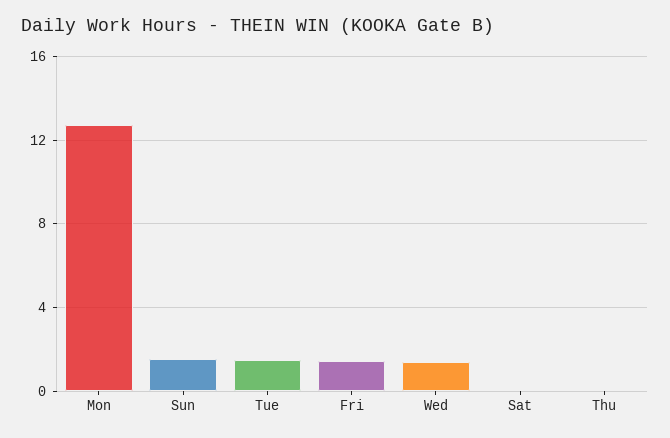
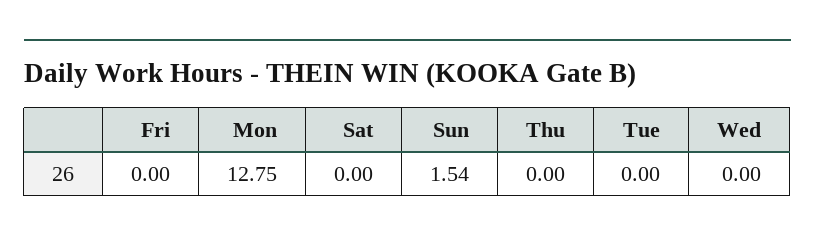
Tue: 1.5 -> 0
Fri: 1.5 -> 0
Wed: 1.5 -> 0

